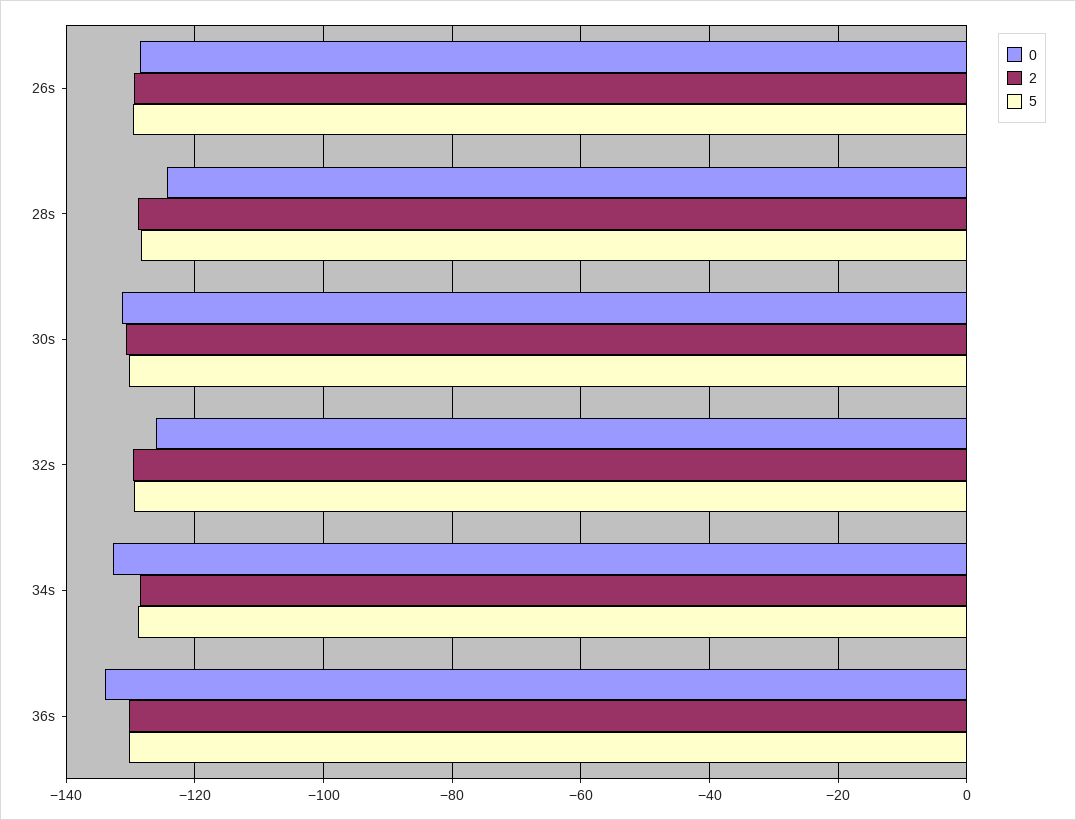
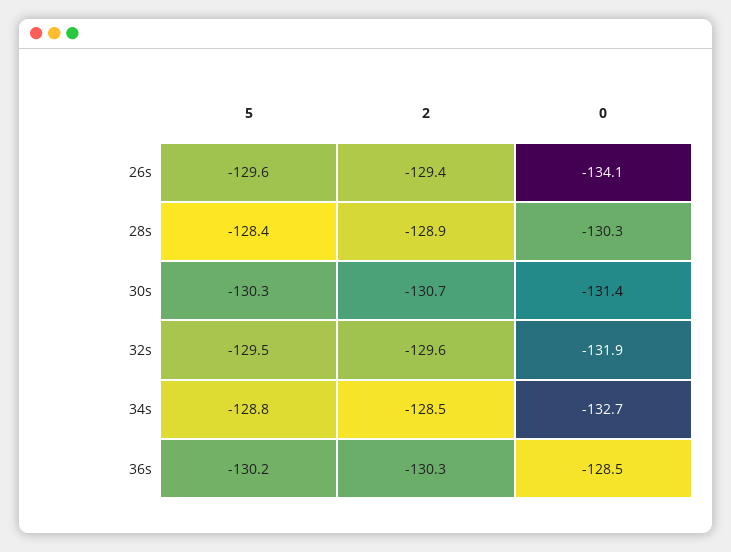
0, 26s: -128 -> -134.1
0, 28s: -124 -> -130.3
0, 32s: -126 -> -131.9
0, 36s: -134 -> -128.5

